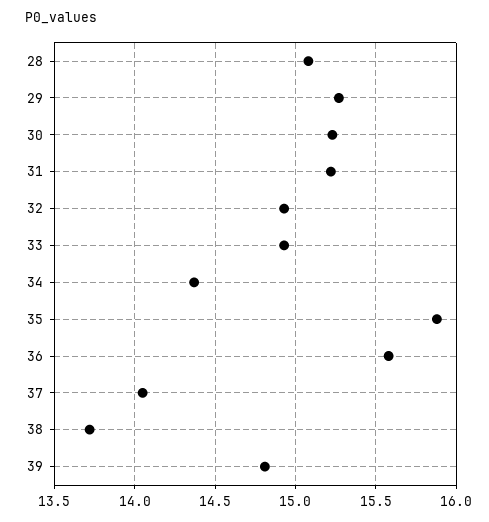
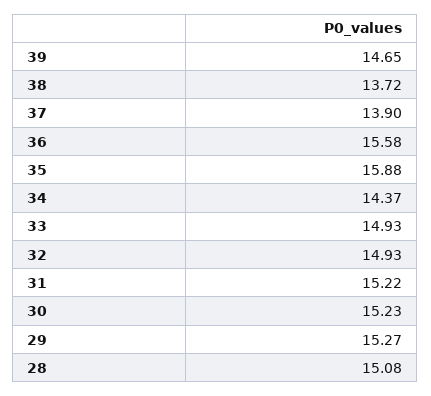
37: 14.05 -> 13.9
39: 14.8 -> 14.65

